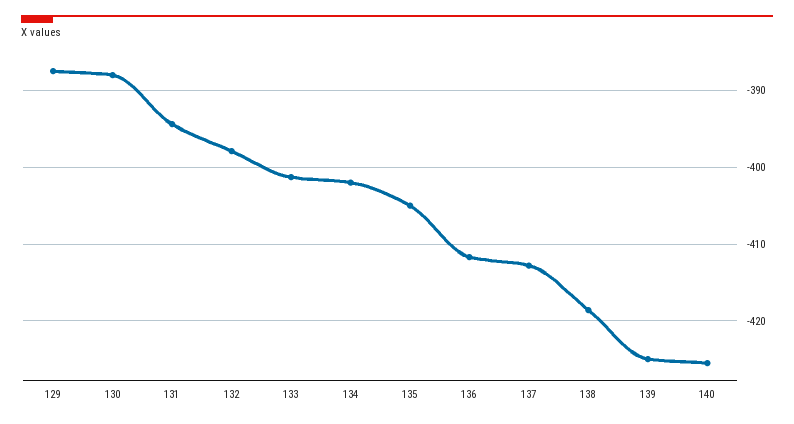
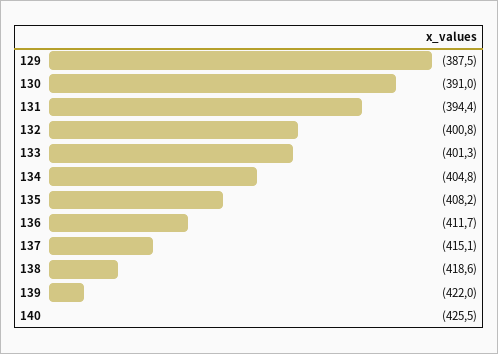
130: -388 -> -391
132: -398 -> -400.8
134: -402 -> -404.8
135: -405 -> -408.2
137: -413 -> -415.1
139: -425 -> -422

